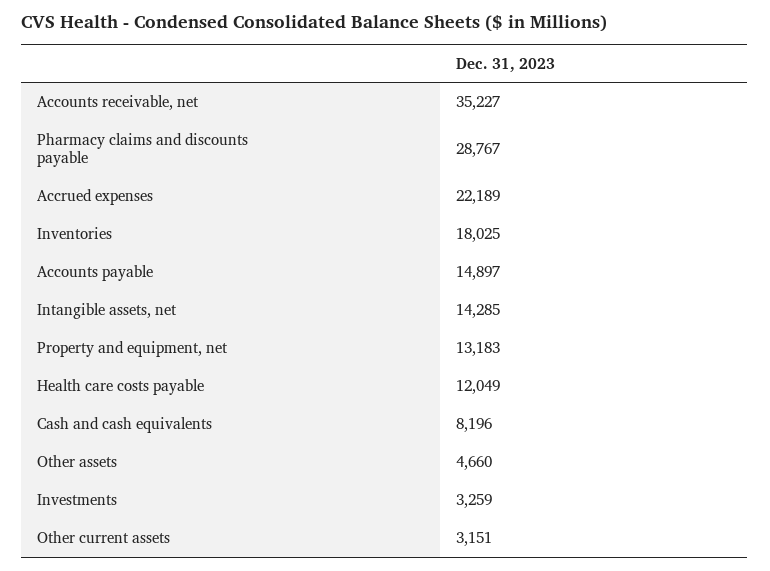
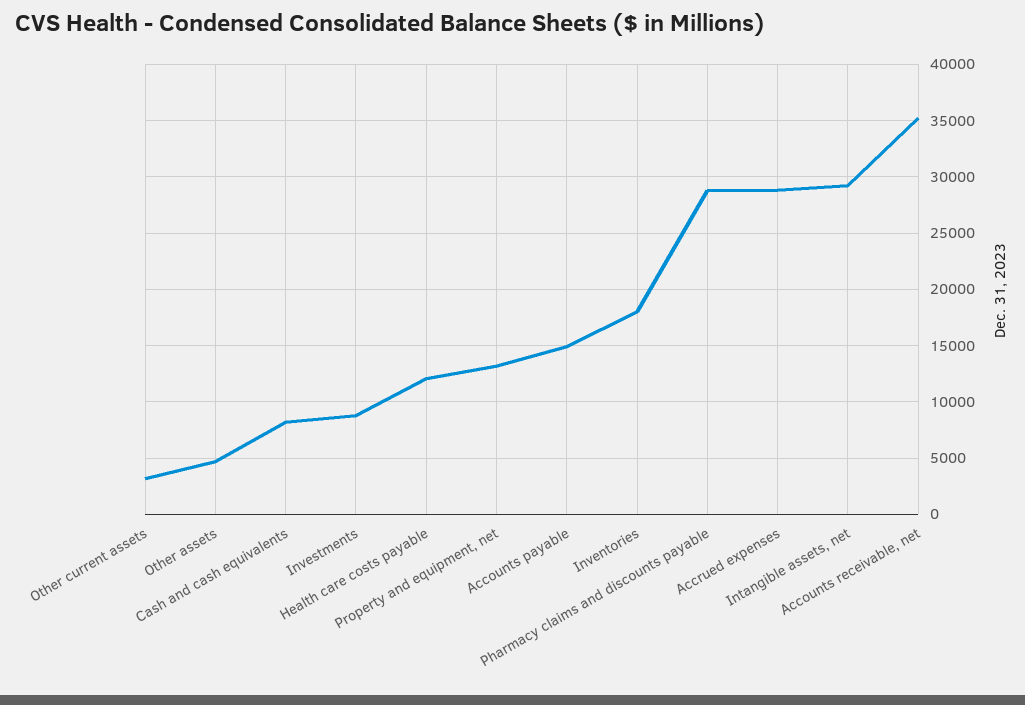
Accrued expenses: 22189 -> 29000
Intangible assets, net: 14285 -> 29000
Investments: 3259 -> 9000

